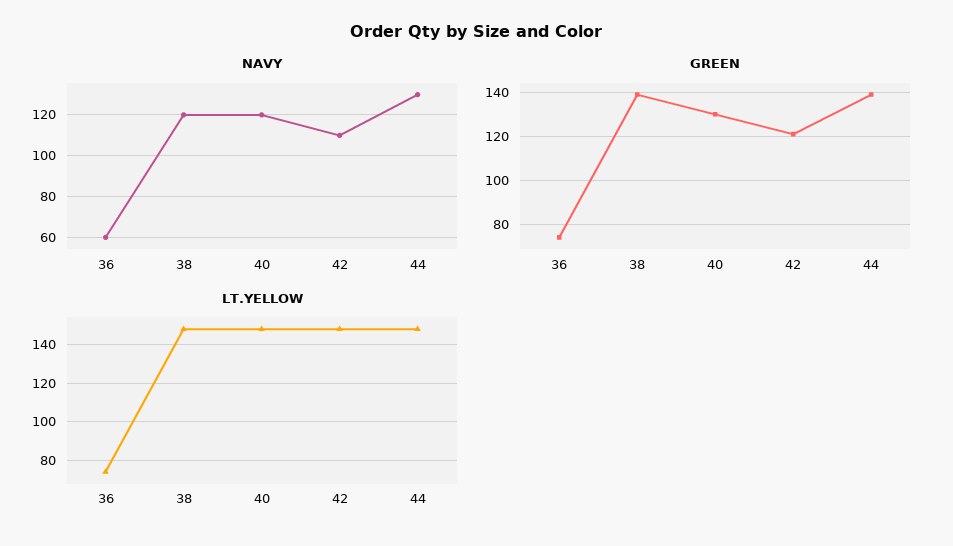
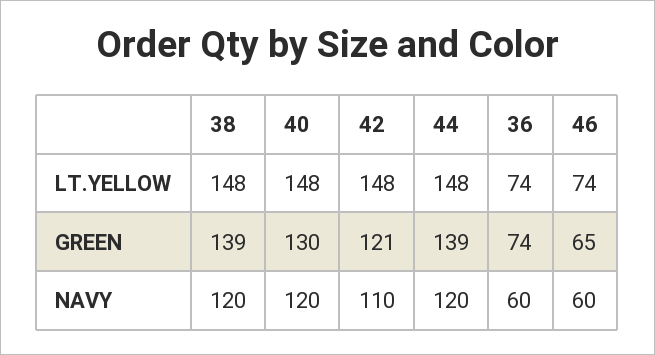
NAVY, 44: 130 -> 120
LT.YELLOW, 46: none -> 74
GREEN, 46: none -> 65
NAVY, 46: none -> 60

